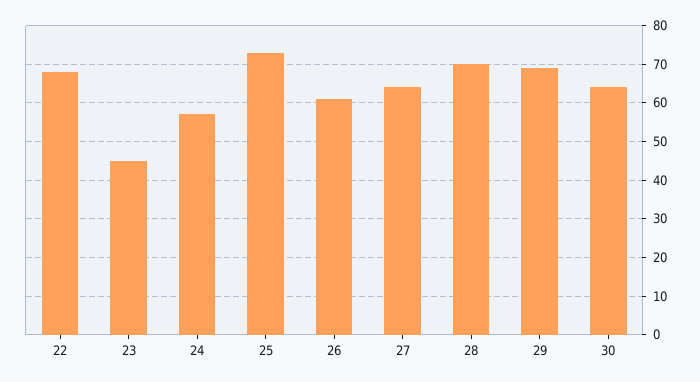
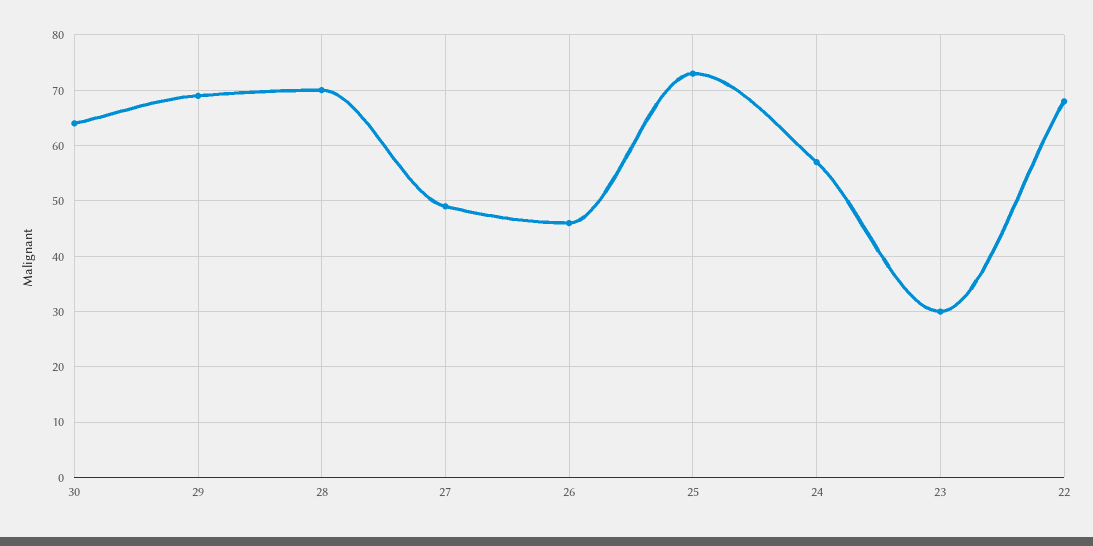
23: 45 -> 30
26: 60 -> 45
27: 65 -> 50

